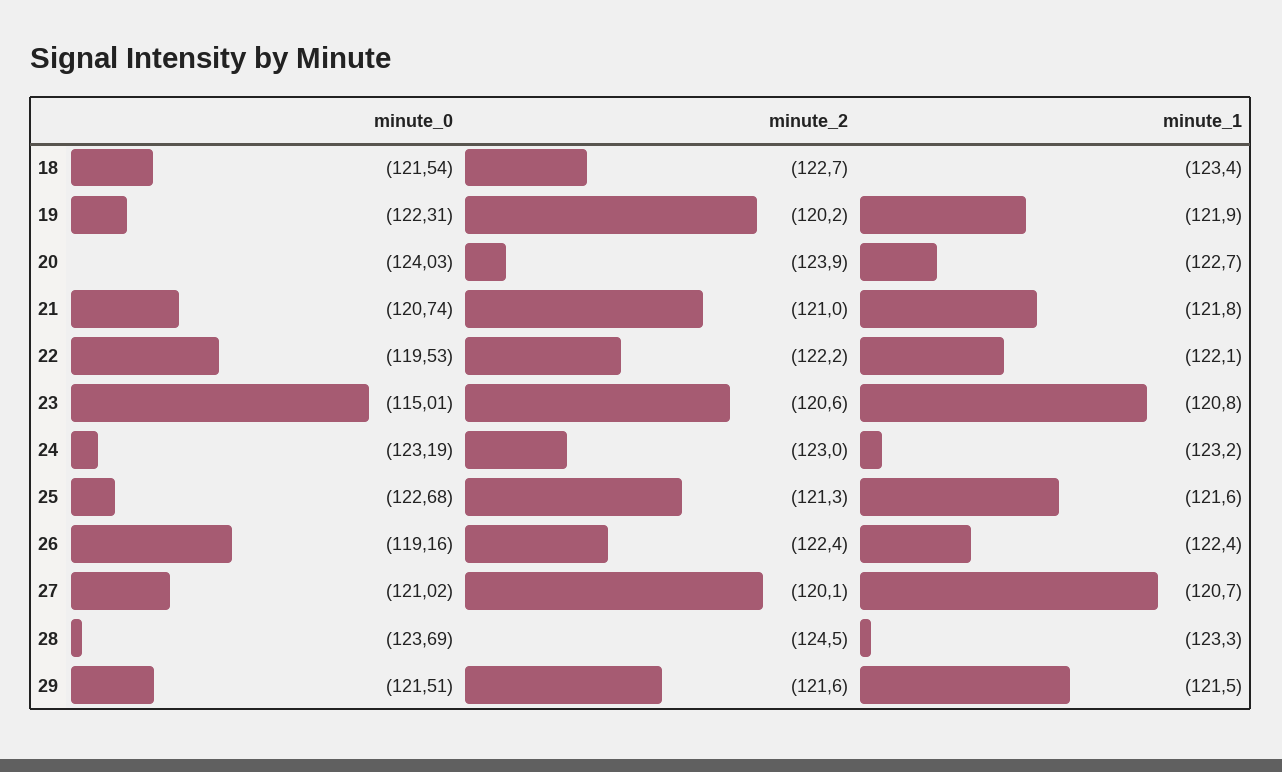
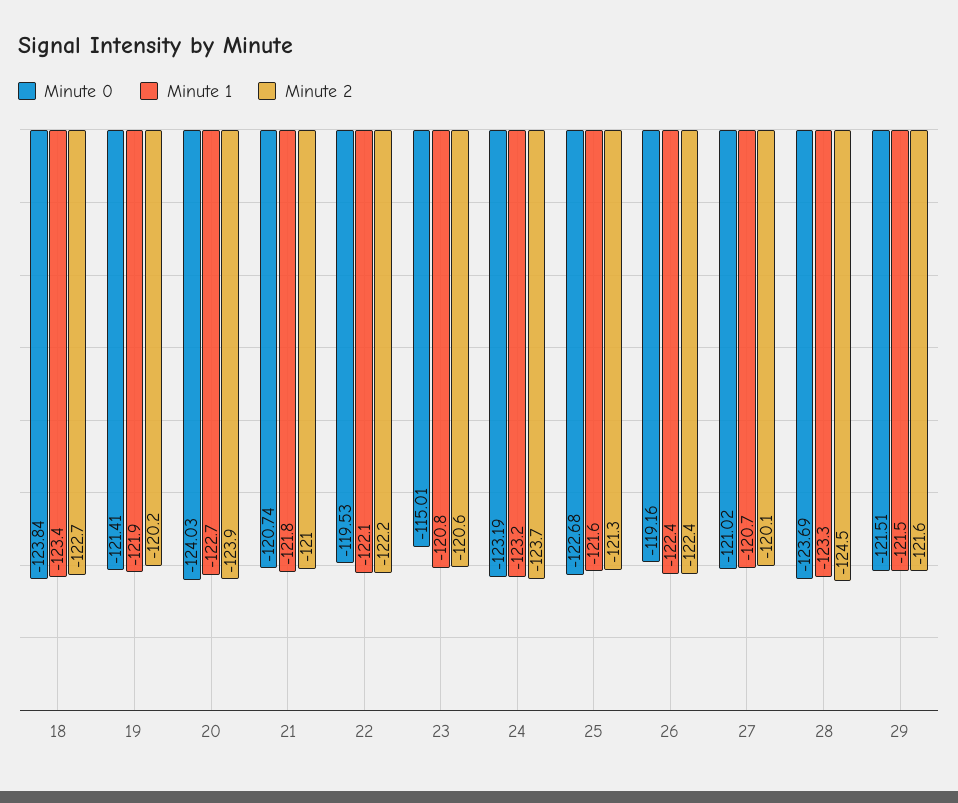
minute_0, 18: -121.54 -> -123.84
minute_0, 19: -122.31 -> -121.41
minute_2, 24: -123 -> -123.7

